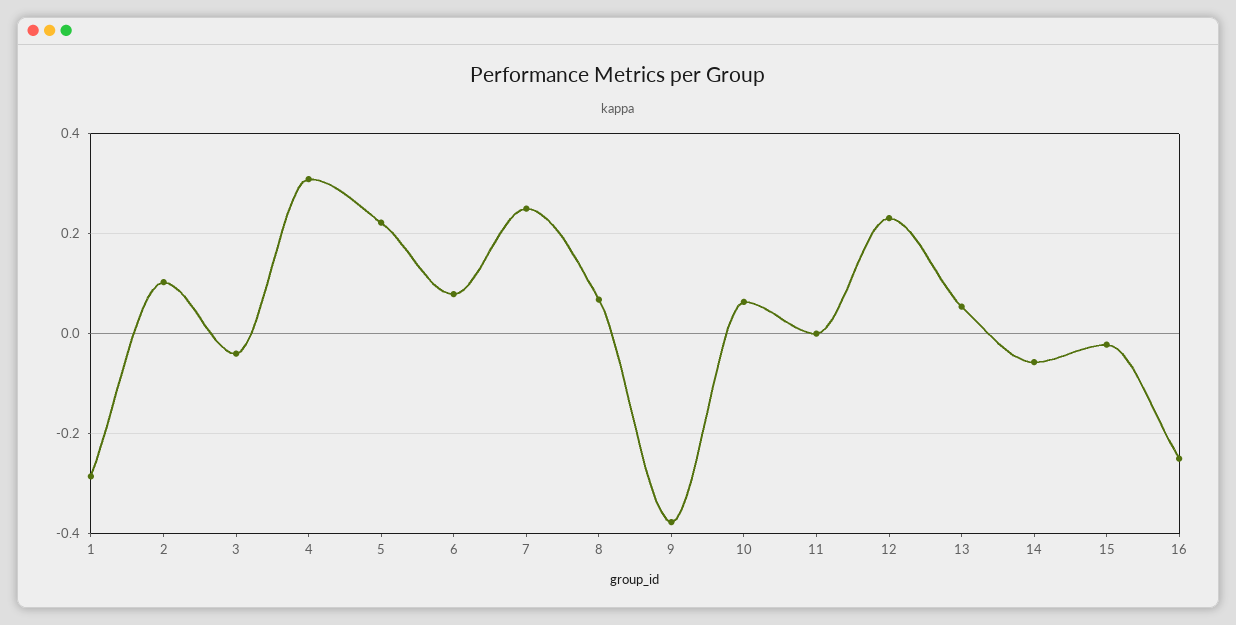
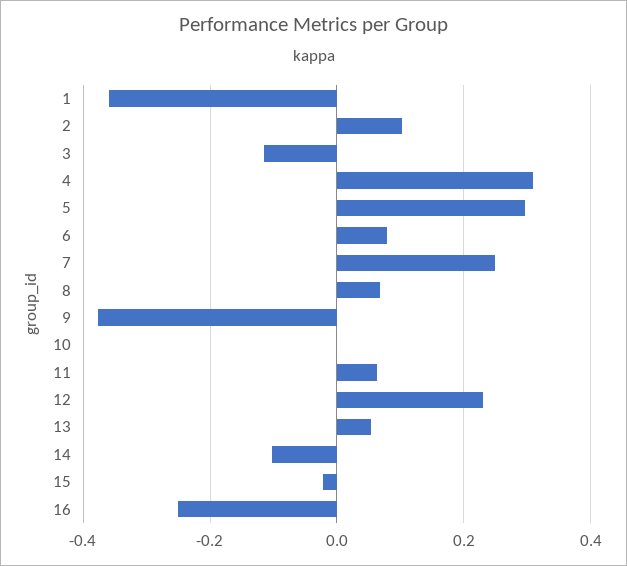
1: -0.28 -> -0.36
3: -0.04 -> -0.12
5: 0.22 -> 0.3
10: 0.06 -> 0
11: 0 -> 0.06
14: -0.06 -> -0.1

